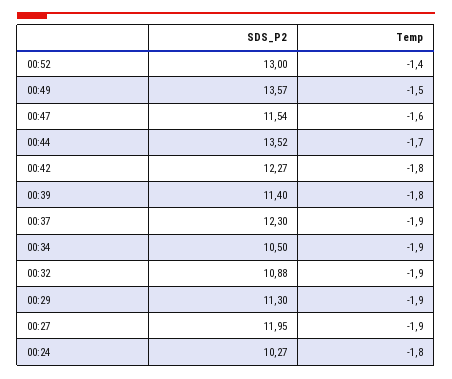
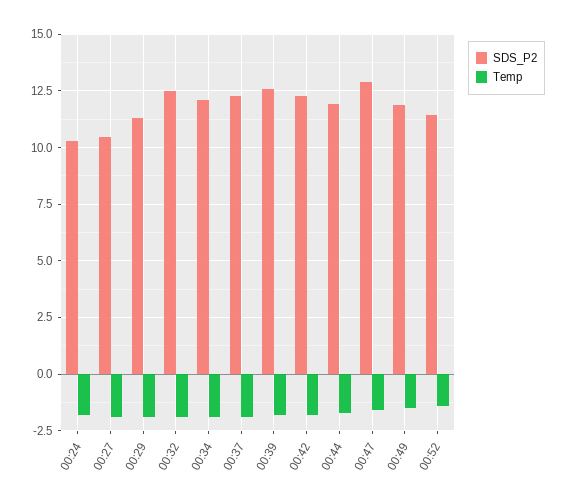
SDS_P2, 00:52: 13 -> 11.5
SDS_P2, 00:49: 13.57 -> 12
SDS_P2, 00:47: 11.54 -> 13
SDS_P2, 00:44: 13.52 -> 12
SDS_P2, 00:39: 11.4 -> 12.5
SDS_P2, 00:34: 10.5 -> 12
SDS_P2, 00:32: 10.88 -> 12.5
SDS_P2, 00:27: 11.95 -> 10.5

